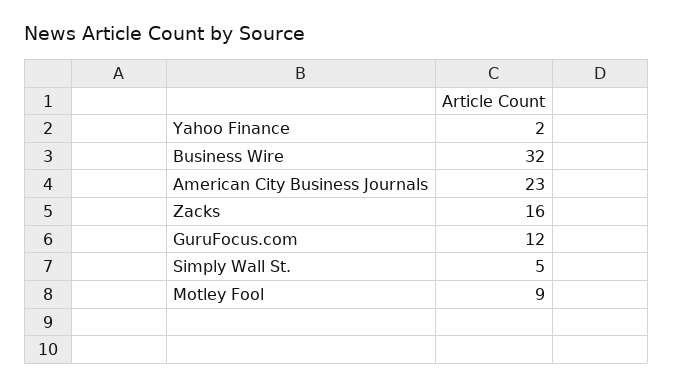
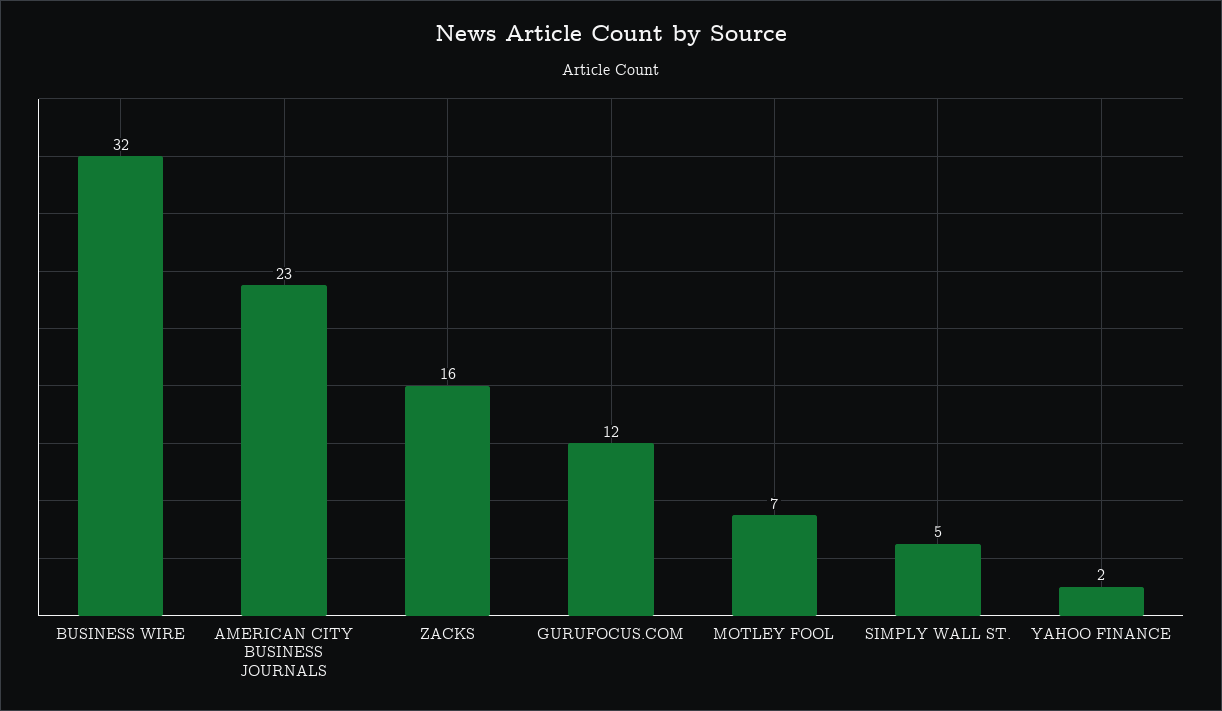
Motley Fool: 9 -> 7

